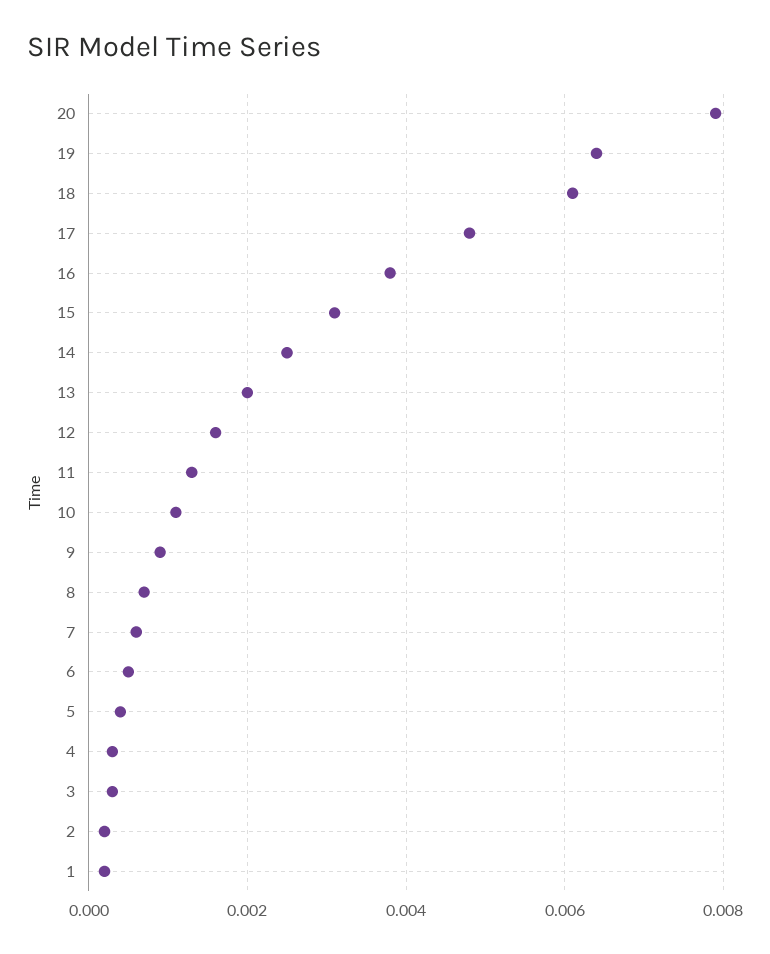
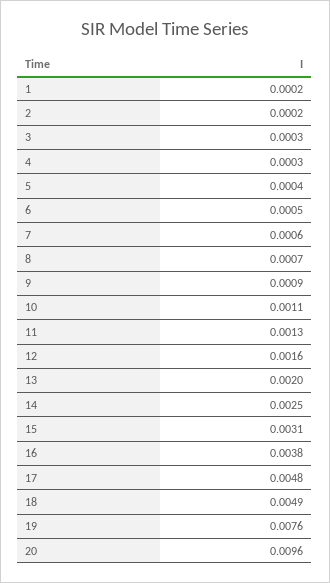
20: 0.008 -> 0.0096
19: 0.0065 -> 0.0076
18: 0.006 -> 0.0049

